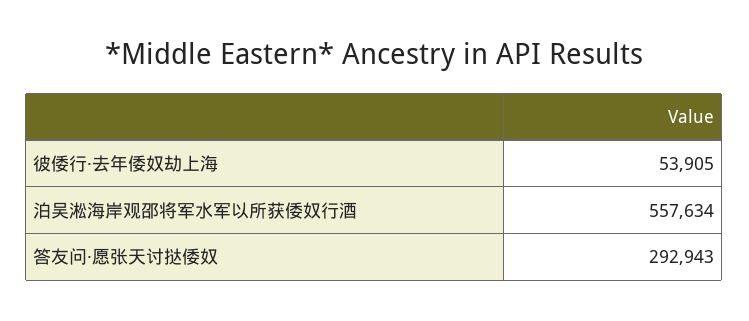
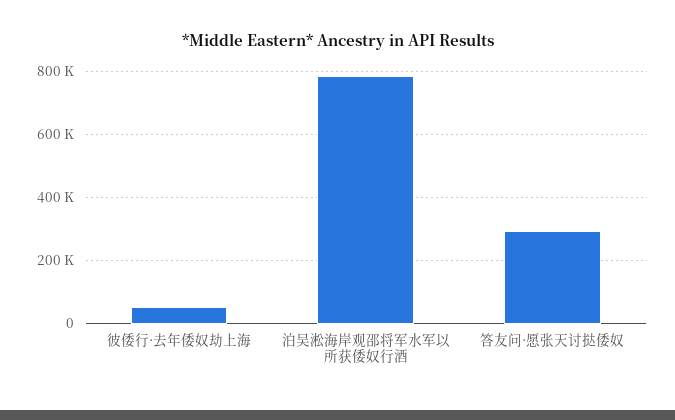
泊吴淞海岸观邵将军水军以所获倭奴行酒: 557634 -> 780000

